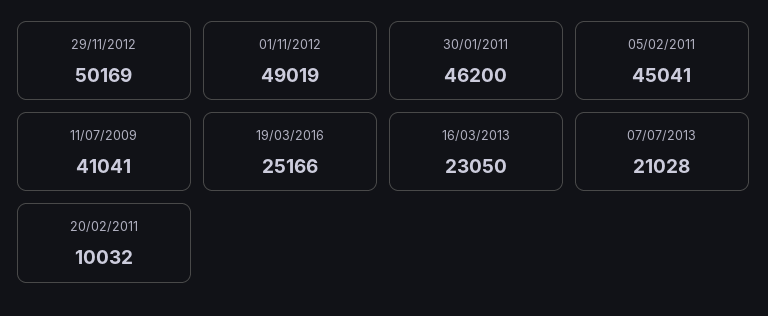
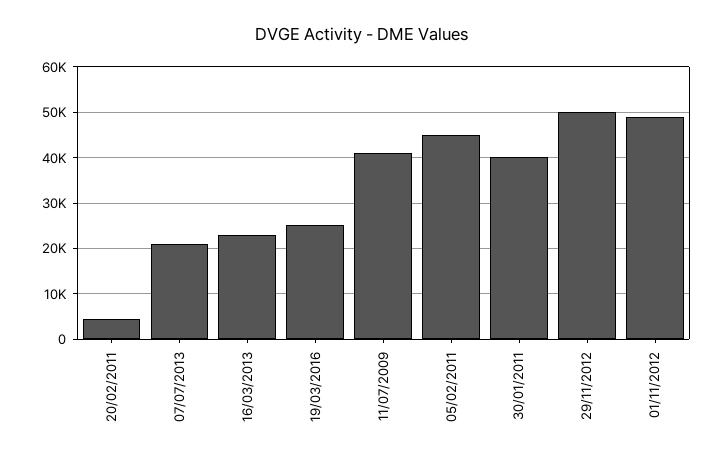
30/01/2011: 46200 -> 40000
20/02/2011: 10032 -> 4000

